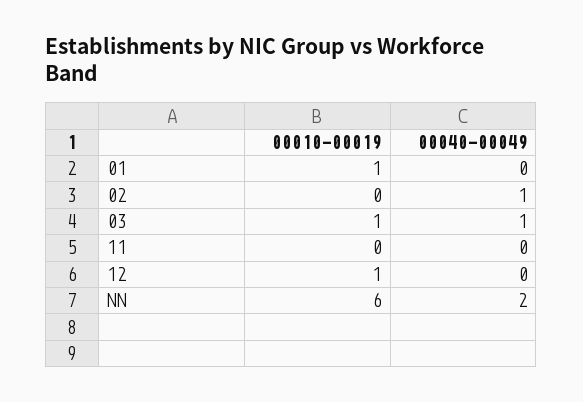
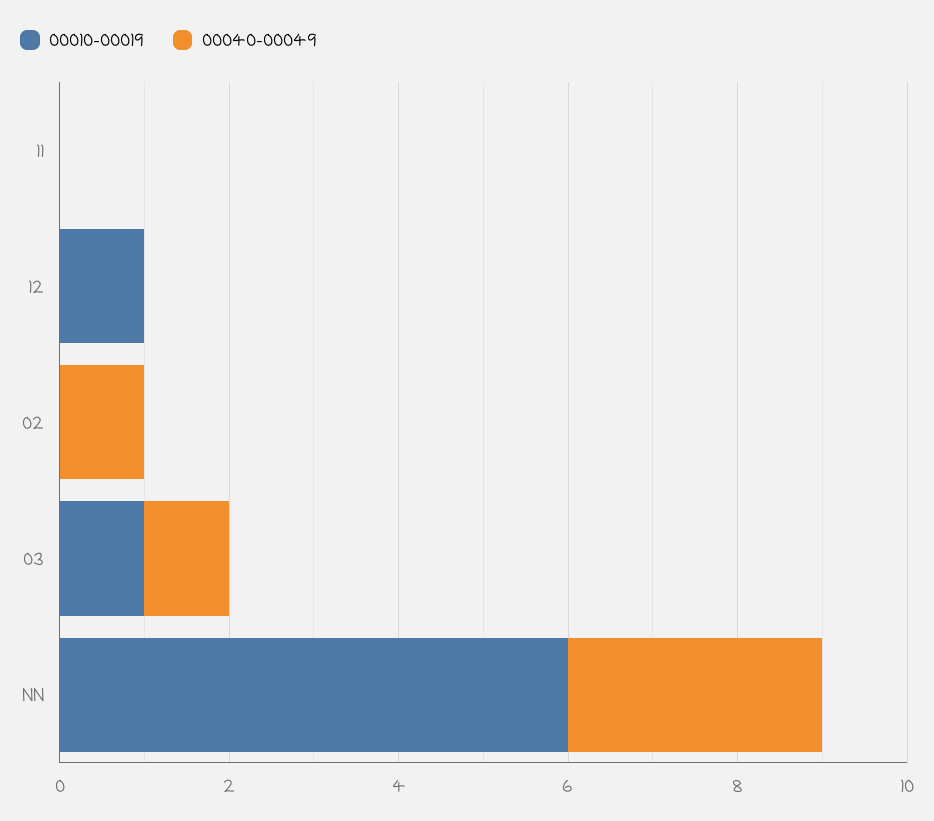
00010-00019, 01: 1 -> none
00040-00049, 01: 0 -> none
00040-00049, NN: 2 -> 3

